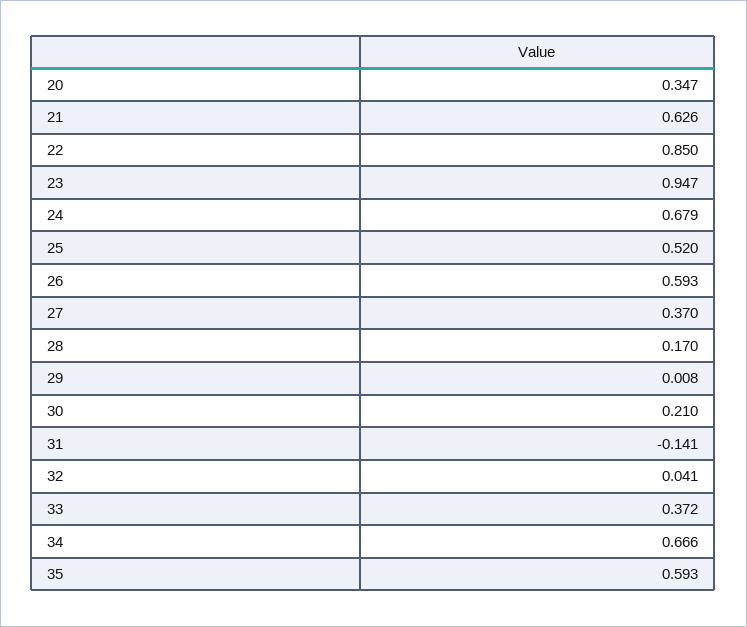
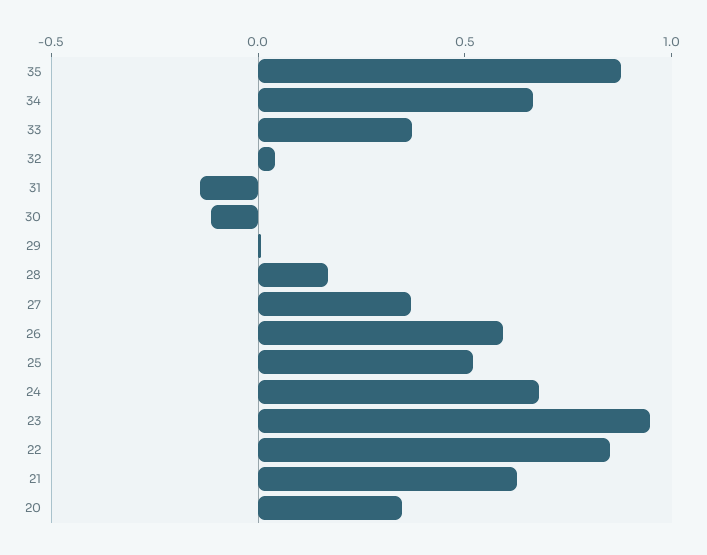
30: 0.21 -> -0.1
35: 0.593 -> 0.9

